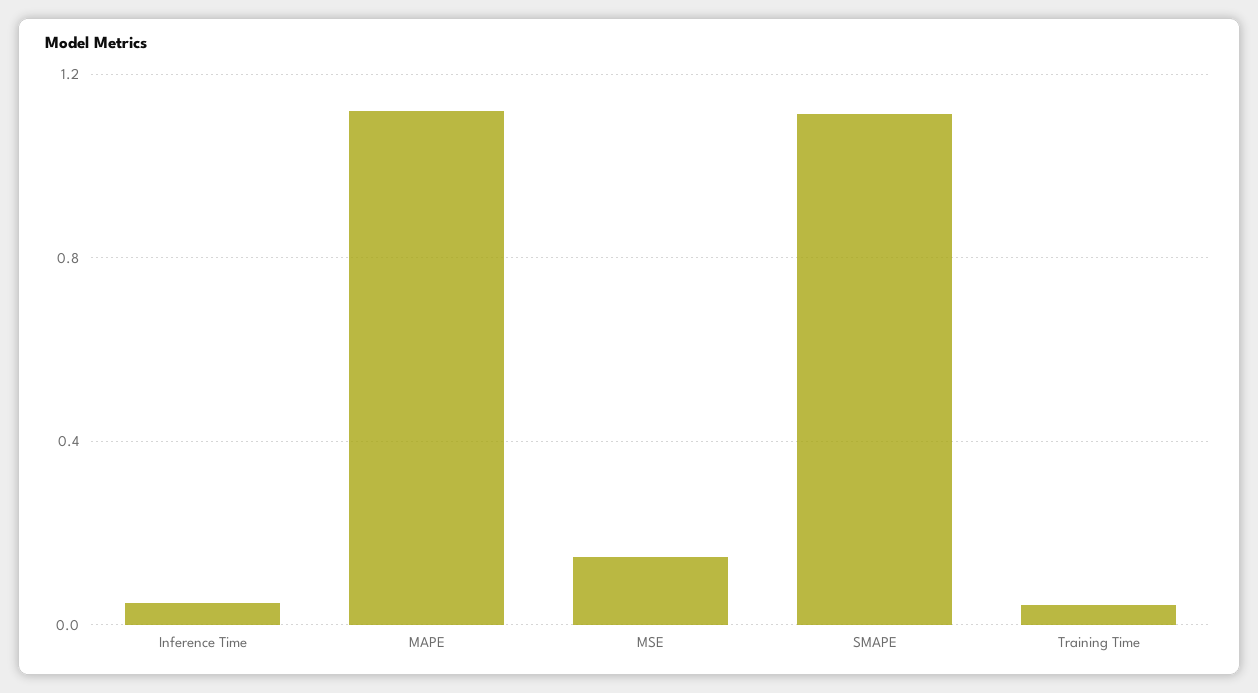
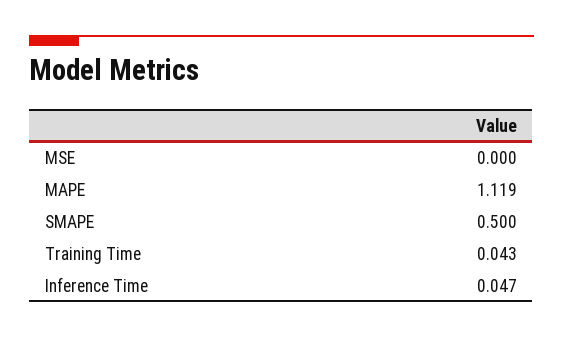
MSE: 0.15 -> 0
SMAPE: 1.1 -> 0.5

